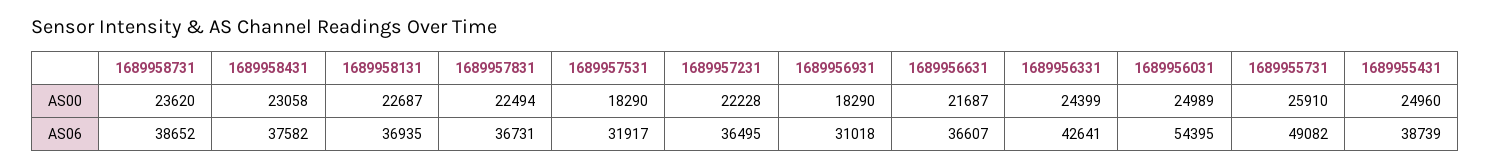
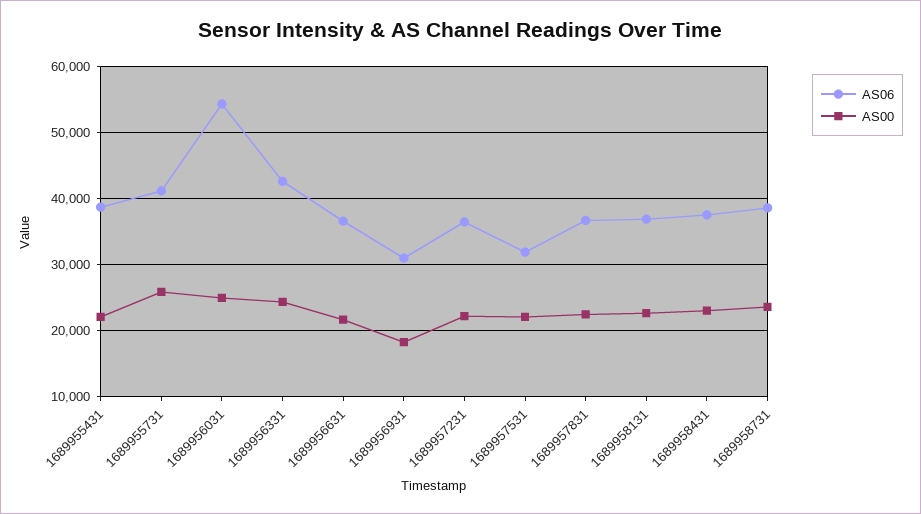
AS00, 1689957531: 18290 -> 22000
AS00, 1689955431: 24960 -> 22000
AS06, 1689955731: 49082 -> 41000

